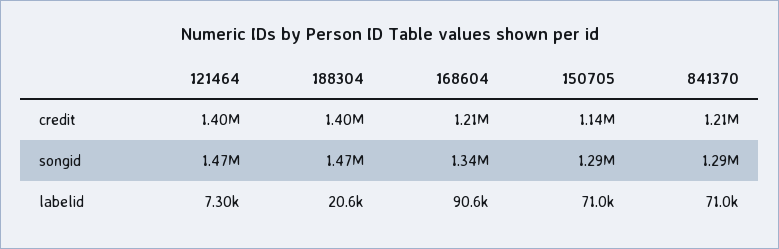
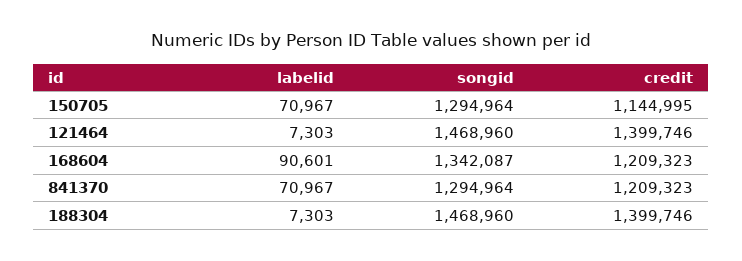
188304, labelid: 20600 -> 7303

